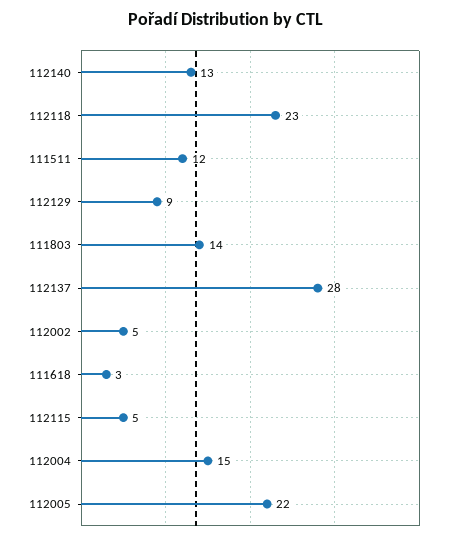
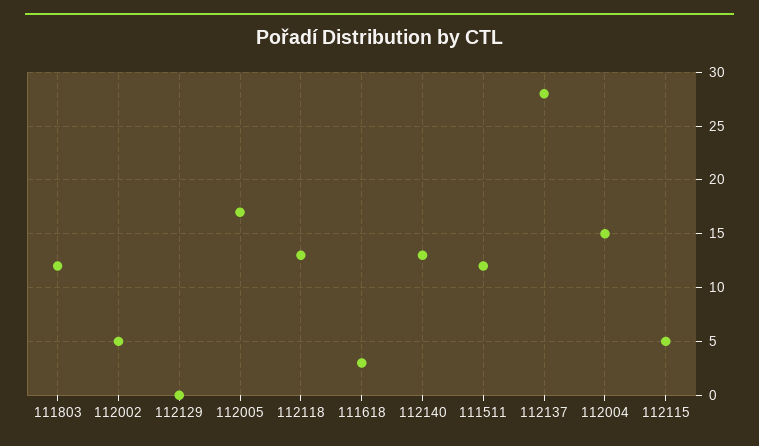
112118: 23 -> 13
112129: 9 -> 0
111803: 14 -> 12
112005: 22 -> 17

